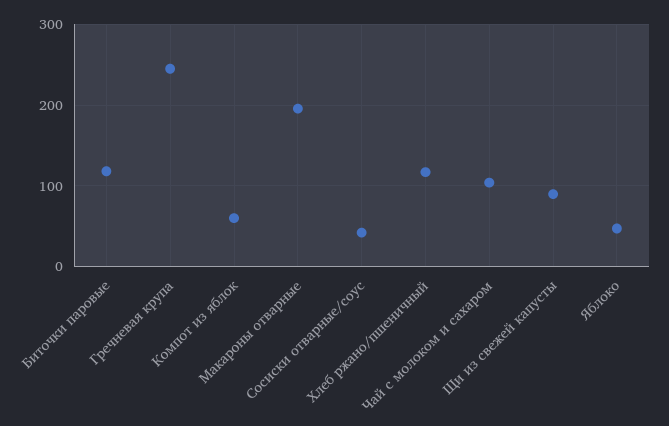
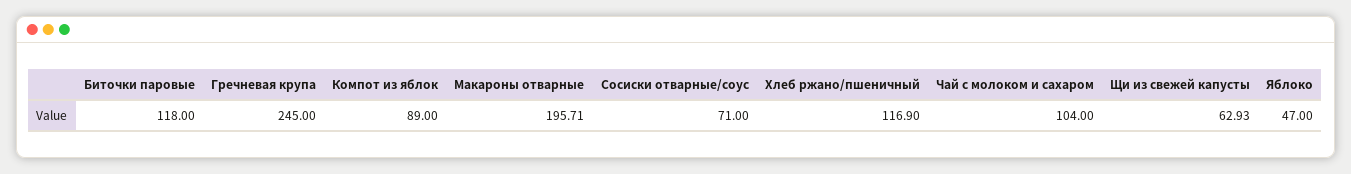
Компот из яблок: 60 -> 89
Сосиски отварные/соус: 40 -> 71
Щи из свежей капусты: 90 -> 62.93

